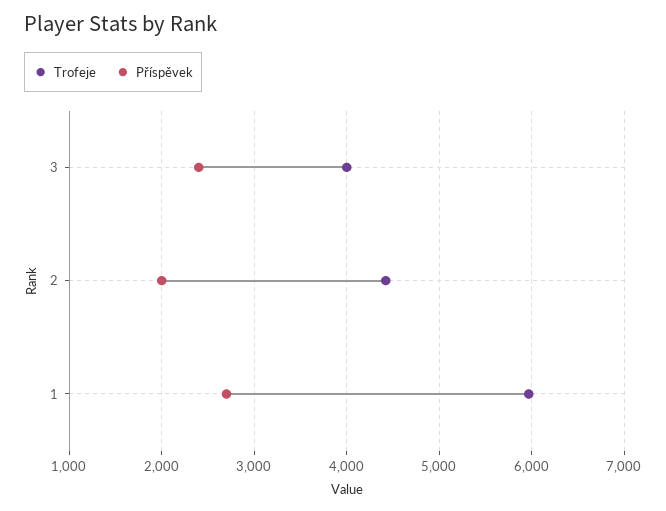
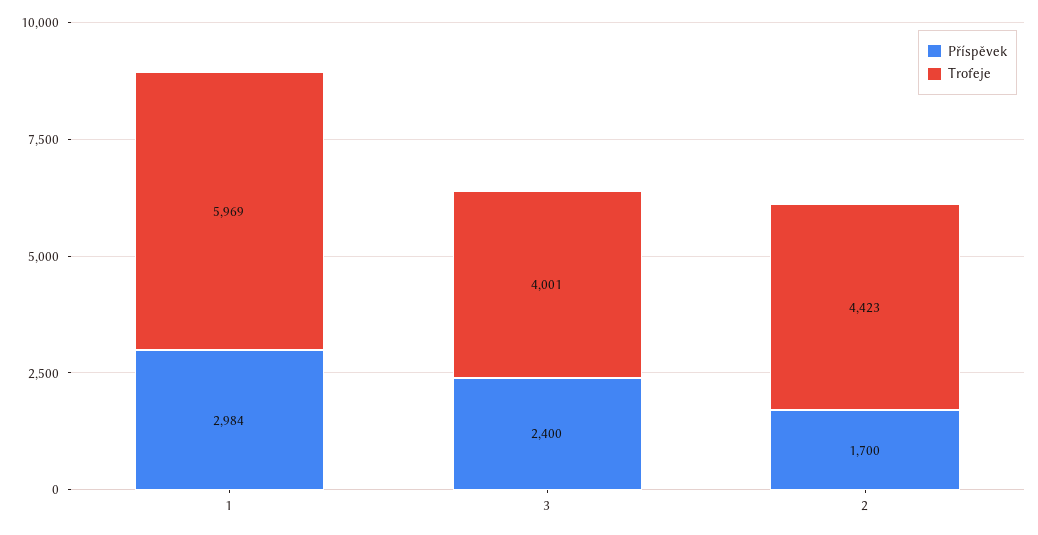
Příspěvek, 2: 2000 -> 1700
Příspěvek, 1: 2700 -> 2984

